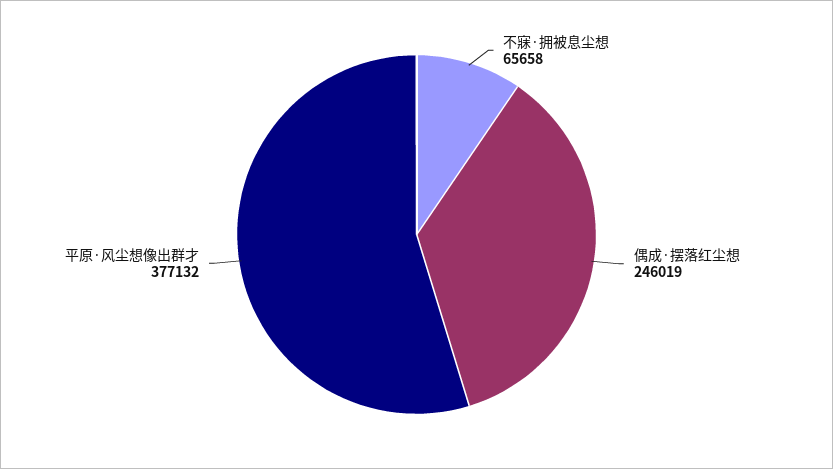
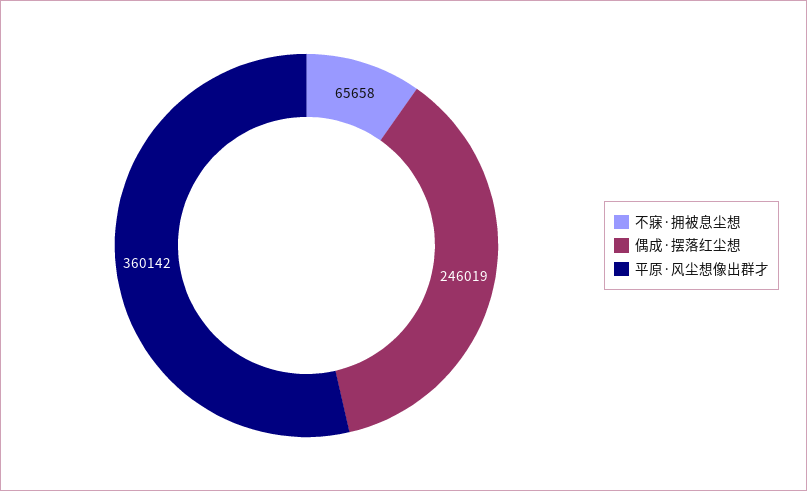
平原·风尘想像出群才: 377132 -> 360142

